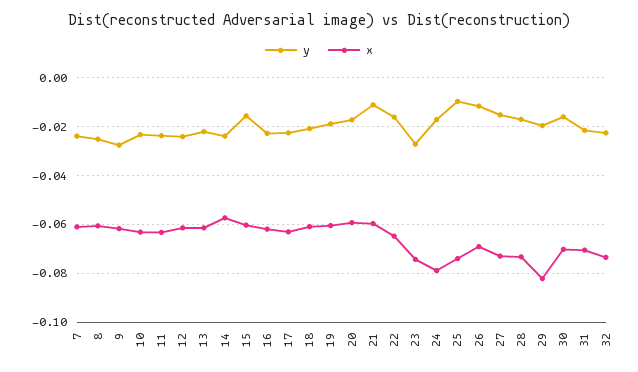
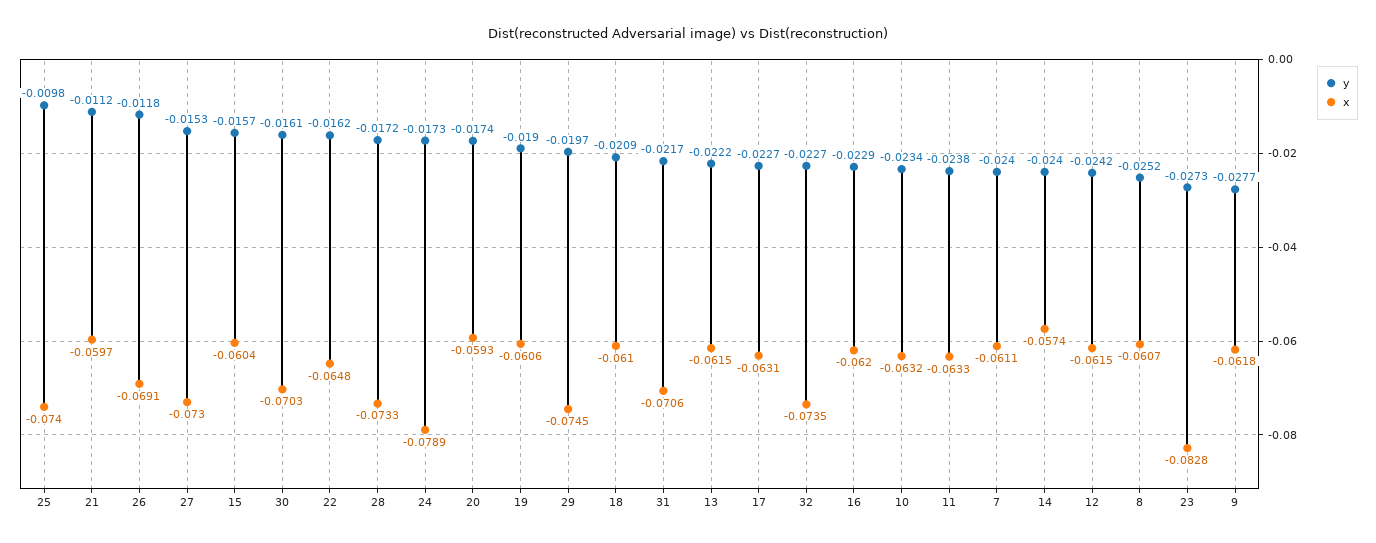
x, 23: -0.075 -> -0.0828
x, 29: -0.0825 -> -0.0745

